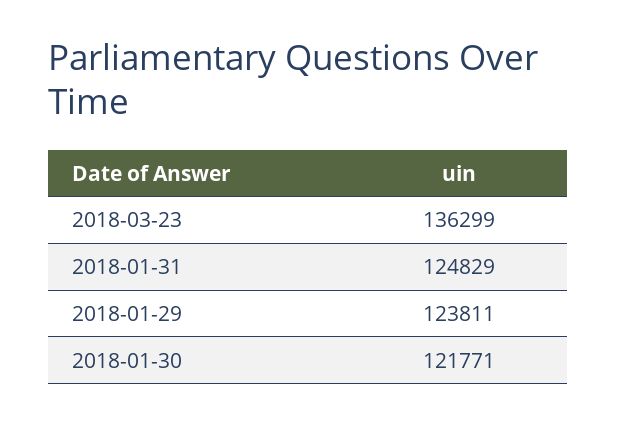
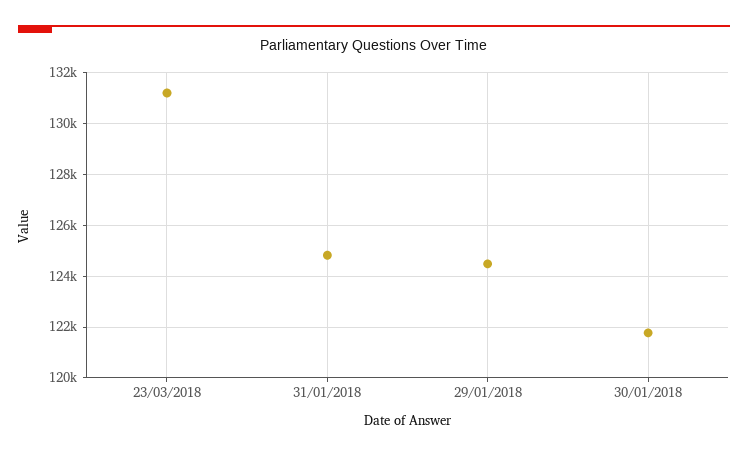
2018-03-23: 136299 -> 131250
2018-01-29: 123811 -> 124500

